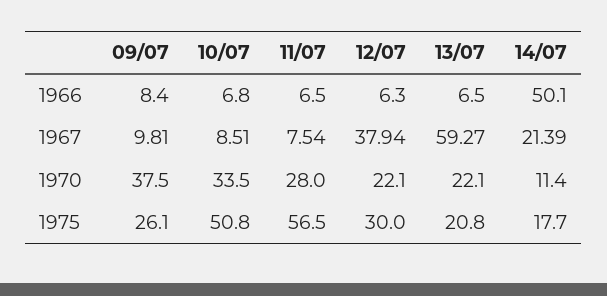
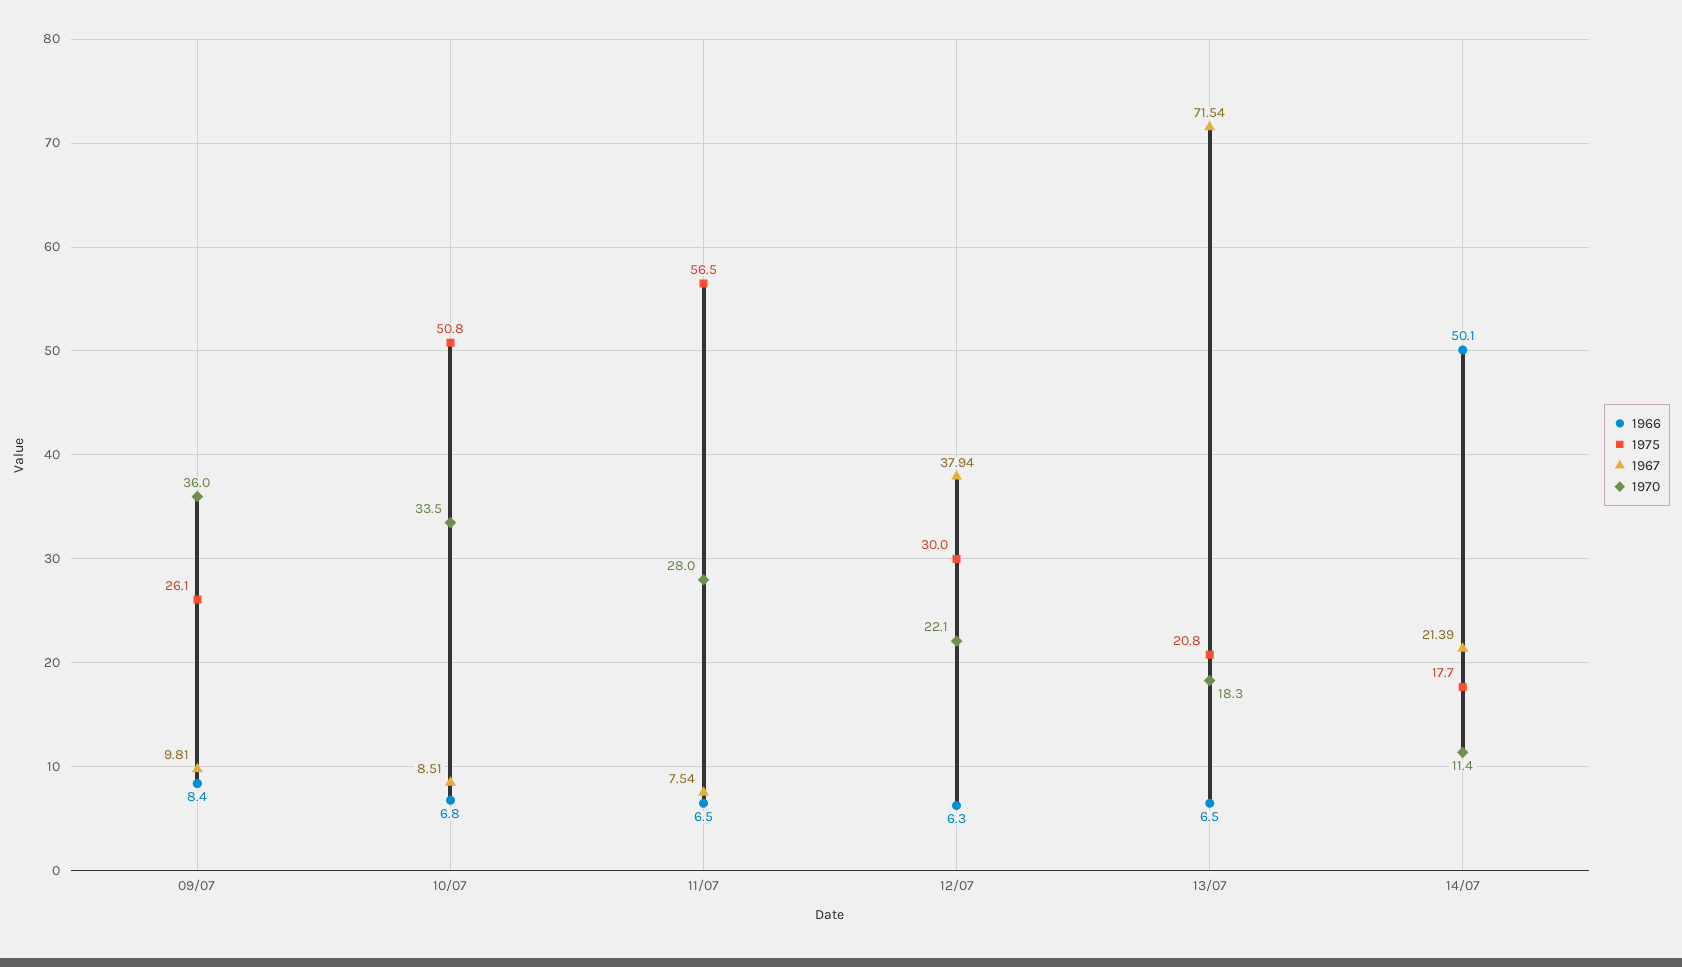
1967, 13/07: 59.27 -> 71.54
1970, 09/07: 37.5 -> 36
1970, 13/07: 22.1 -> 18.3

